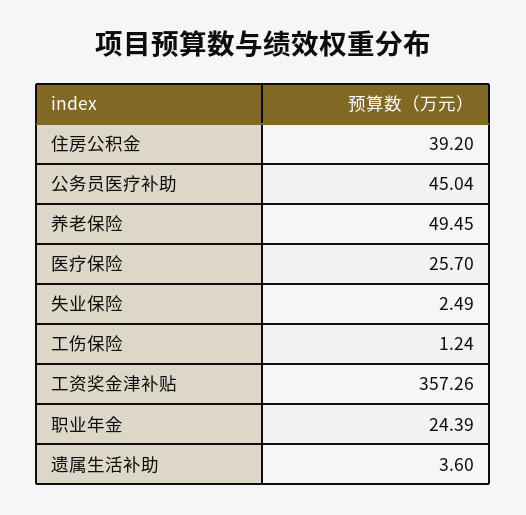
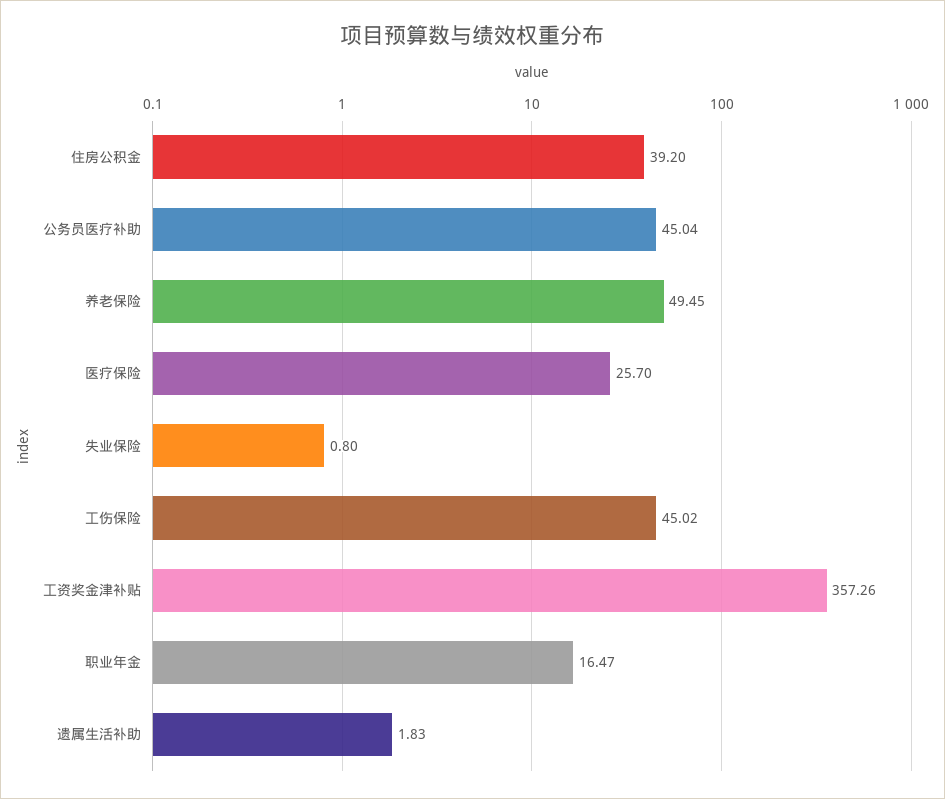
失业保险: 2.49 -> 0.8
工伤保险: 1.24 -> 45.02
职业年金: 24.39 -> 16.47
遗属生活补助: 3.6 -> 1.83

